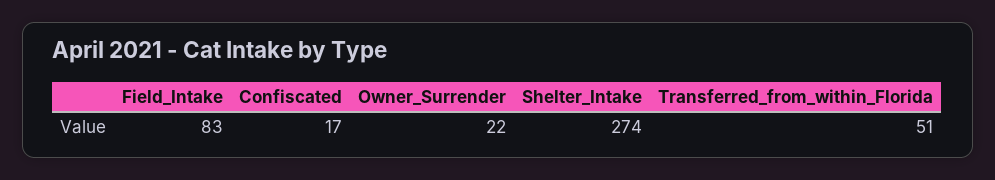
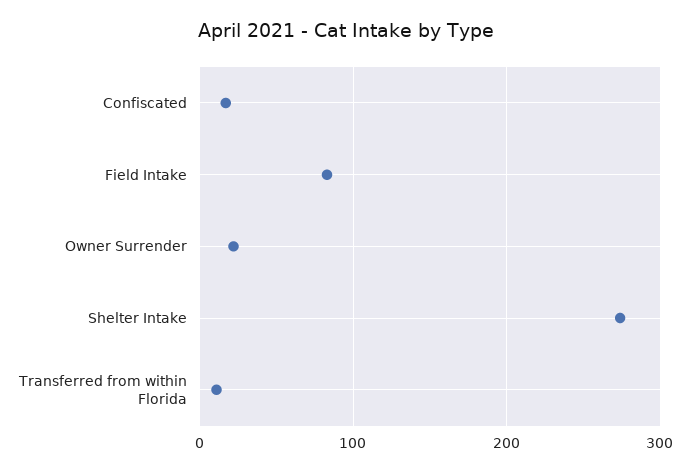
Transferred_from_within_Florida: 51 -> 10

